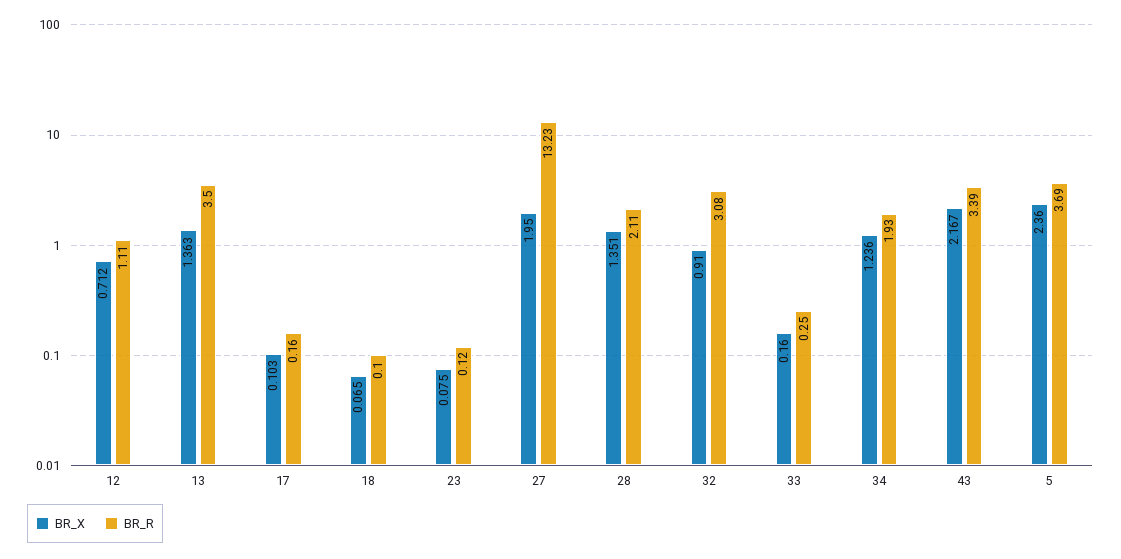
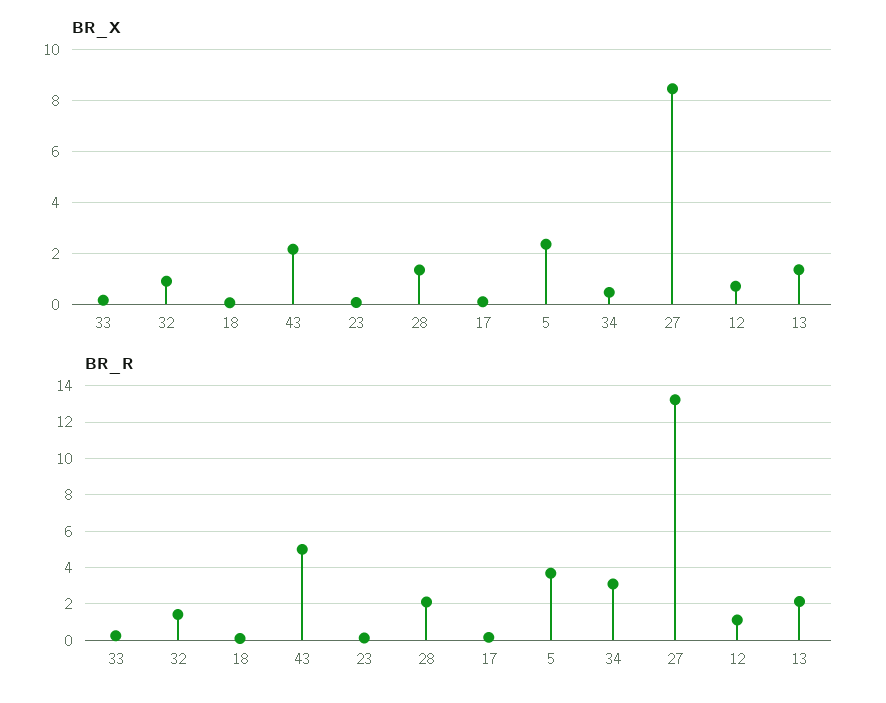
BR_R, 13: 3.5 -> 2
BR_X, 27: 1.95 -> 8.5
BR_R, 32: 3.08 -> 1.5
BR_X, 34: 1.236 -> 0.5
BR_R, 34: 1.93 -> 3
BR_R, 43: 3.39 -> 5

